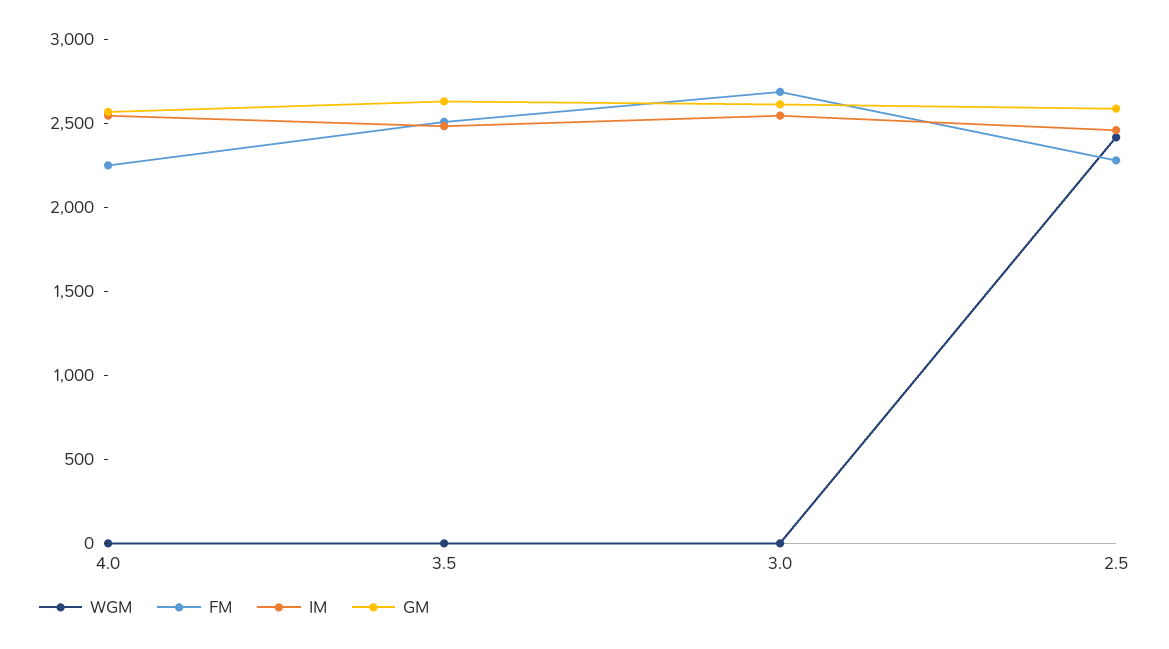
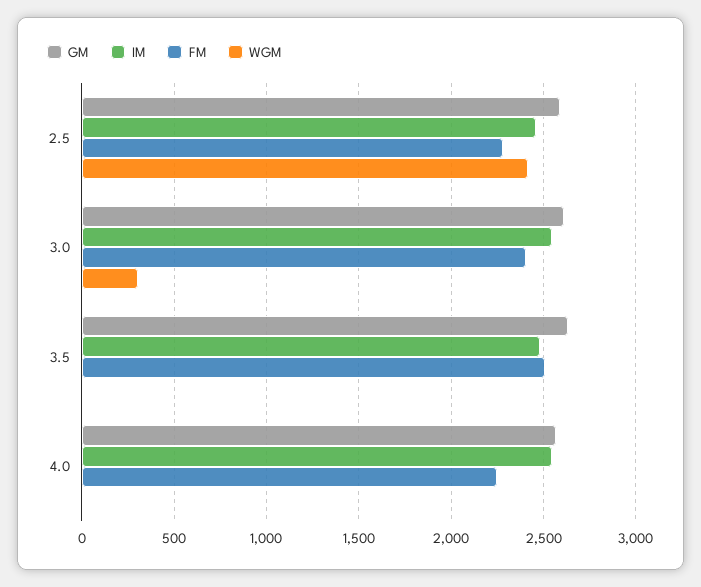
WGM, 3.0: 0 -> 300
FM, 3.0: 2700 -> 2400

